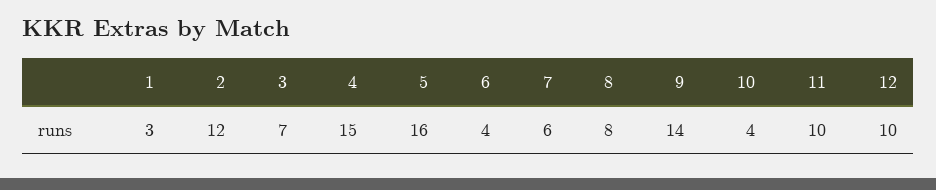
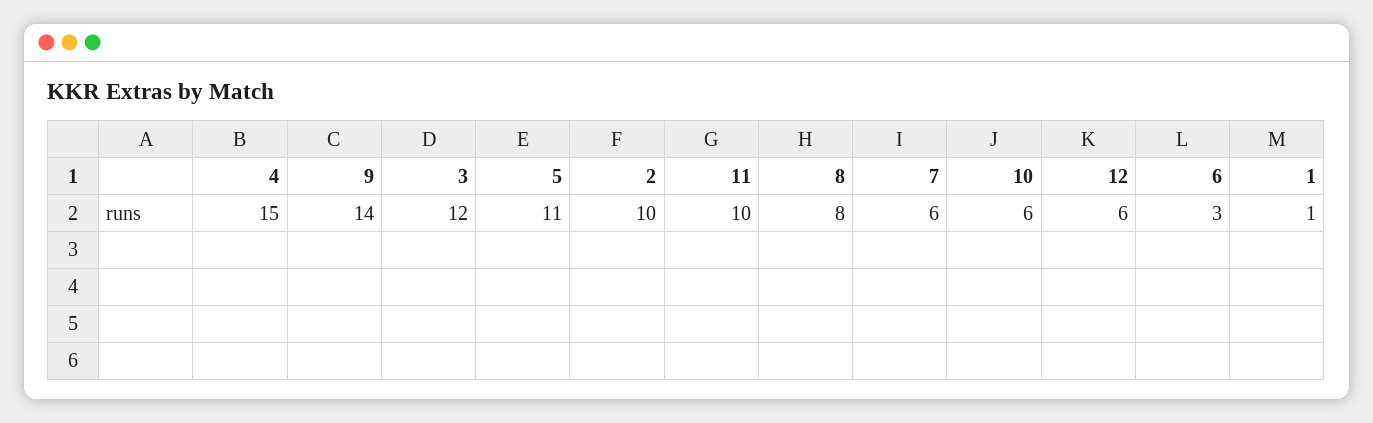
1: 3 -> 1
2: 12 -> 10
3: 7 -> 12
5: 16 -> 11
6: 4 -> 3
10: 4 -> 6
12: 10 -> 6

